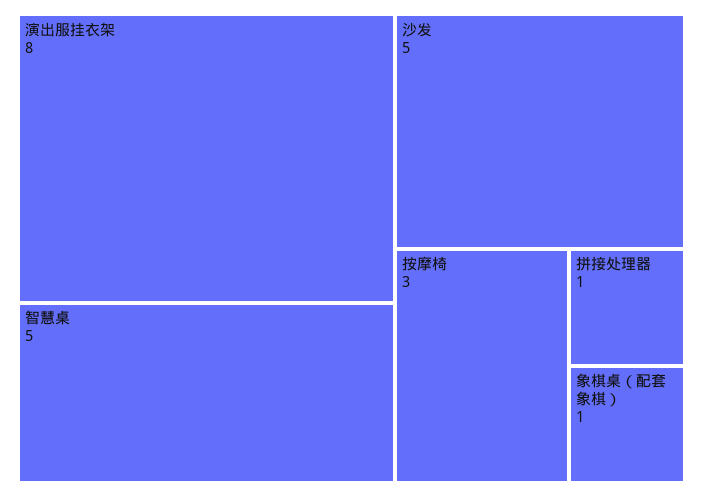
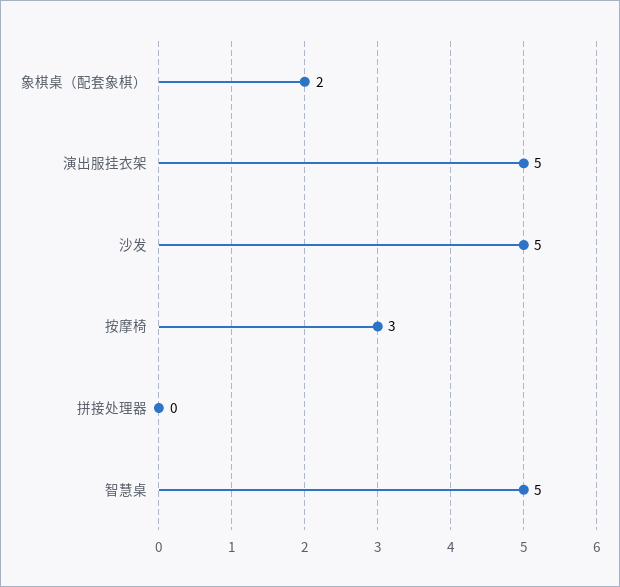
演出服挂衣架: 8 -> 5
拼接处理器: 1 -> 0
象棋桌（配套象棋）: 1 -> 2

